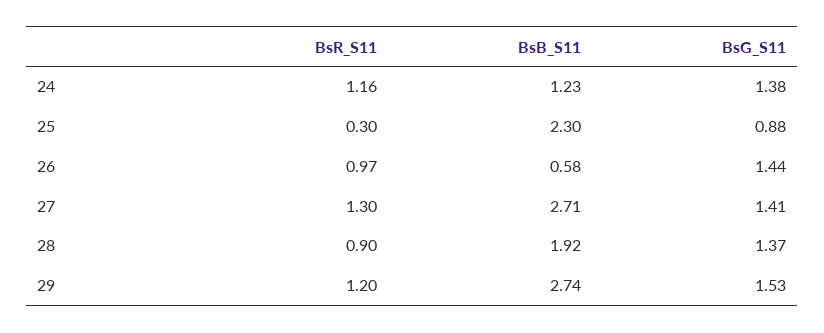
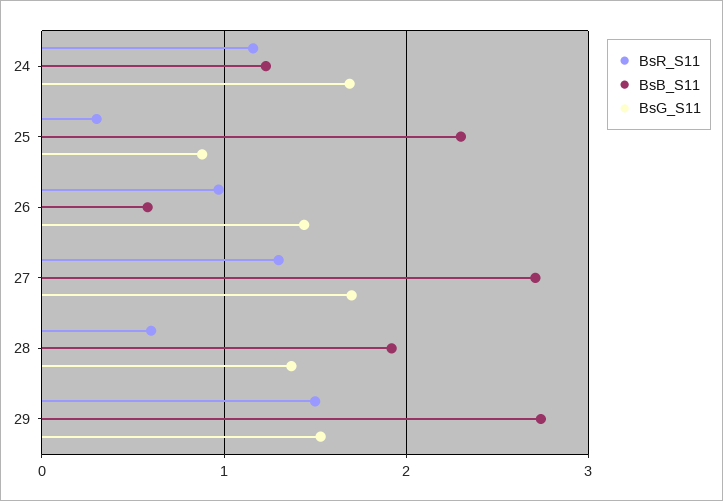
BsG_S11, 24: 1.38 -> 1.7
BsG_S11, 27: 1.41 -> 1.7
BsR_S11, 28: 0.9 -> 0.6
BsR_S11, 29: 1.2 -> 1.5

